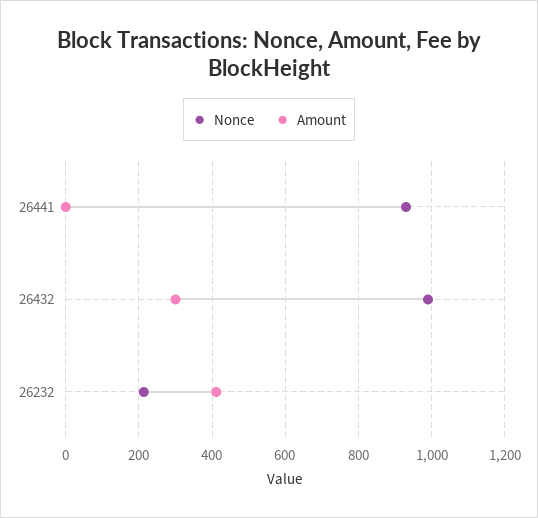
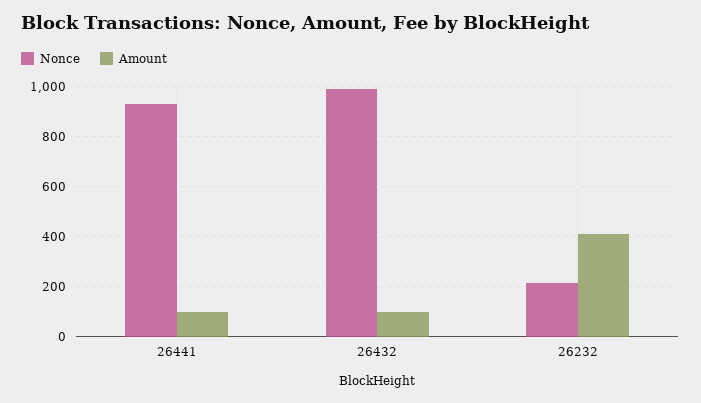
Amount, 26441: 0 -> 100
Amount, 26432: 300 -> 100

